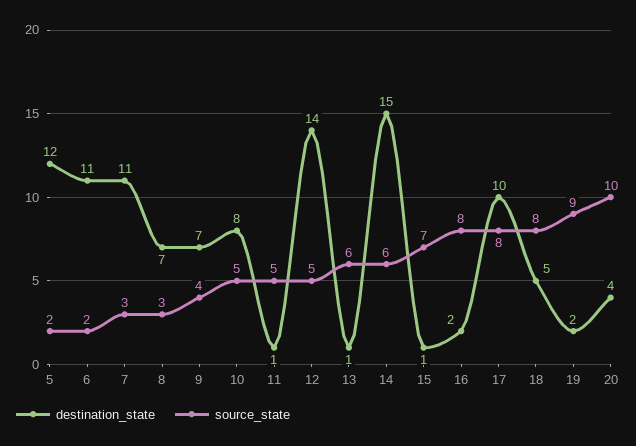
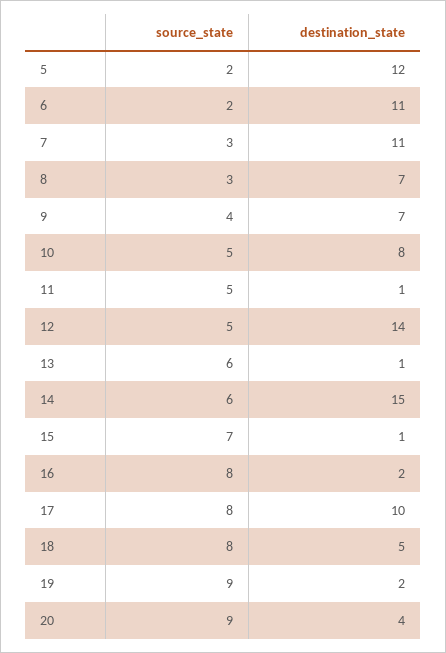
source_state, 20: 10 -> 9

